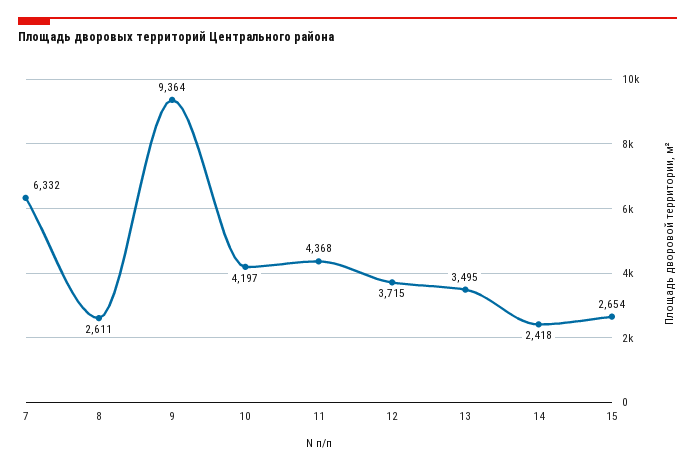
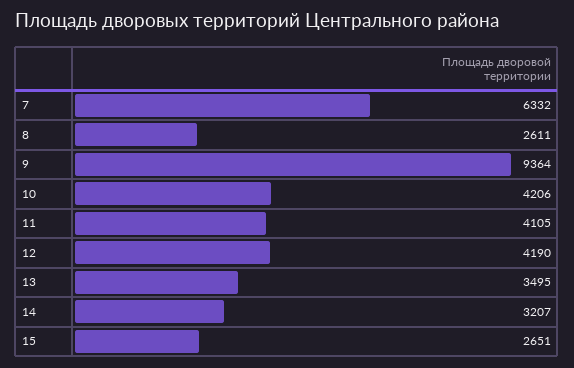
10: 4197 -> 4206
11: 4368 -> 4105
12: 3715 -> 4190
14: 2418 -> 3207
15: 2654 -> 2651

